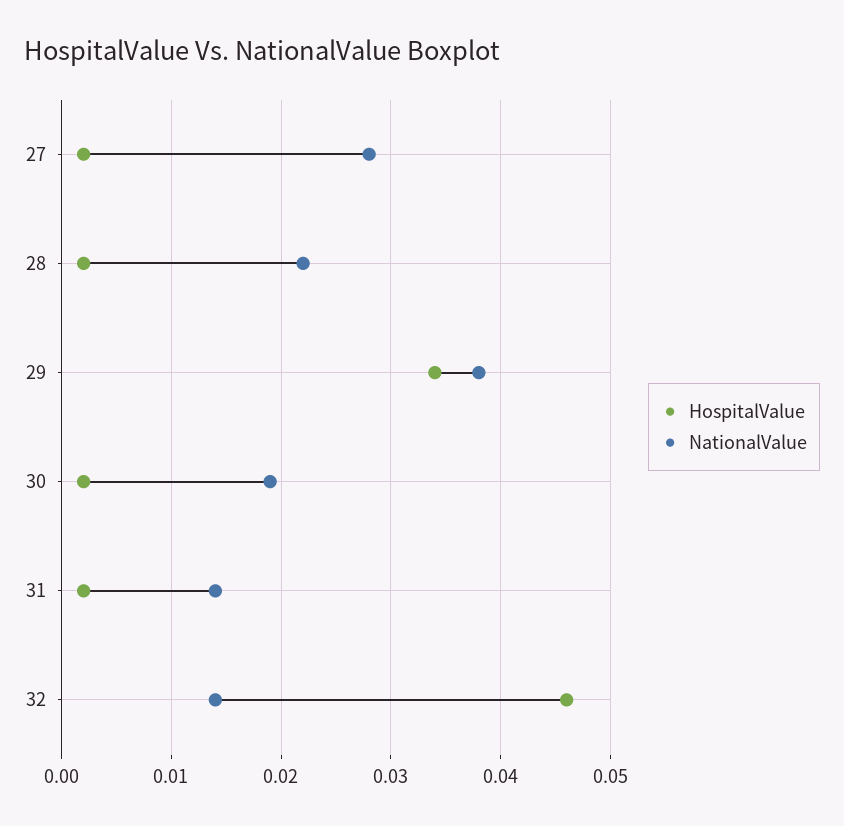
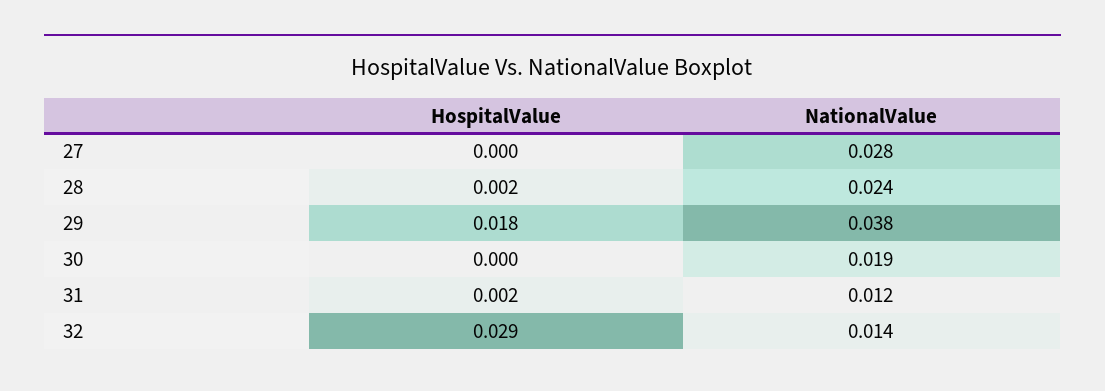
HospitalValue, 27: 0.002 -> 0
NationalValue, 28: 0.022 -> 0.024
HospitalValue, 29: 0.034 -> 0.018
HospitalValue, 30: 0.002 -> 0
NationalValue, 31: 0.014 -> 0.012
HospitalValue, 32: 0.046 -> 0.029

